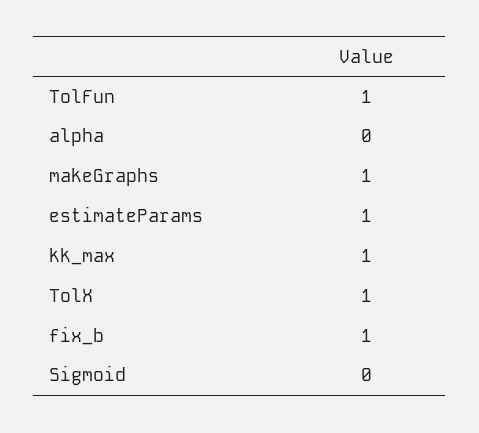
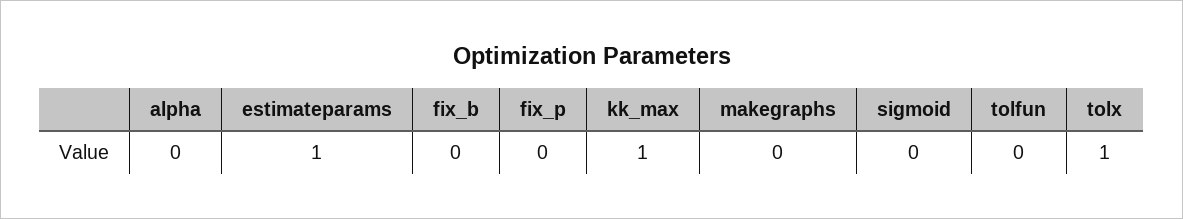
TolFun: 1 -> 0
makeGraphs: 1 -> 0
fix_b: 1 -> 0
fix_p: none -> 0

